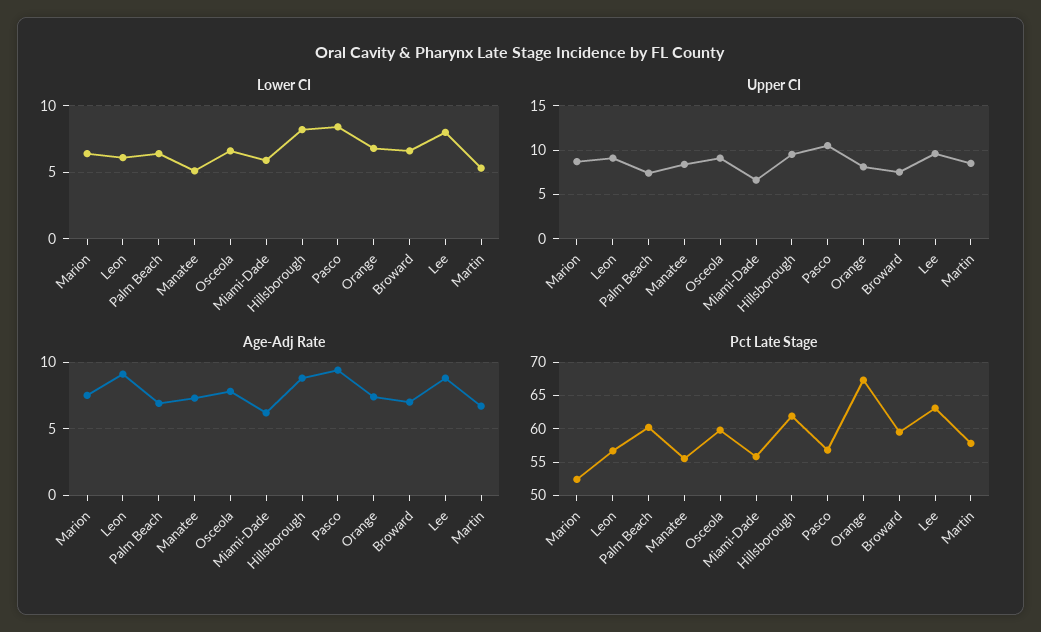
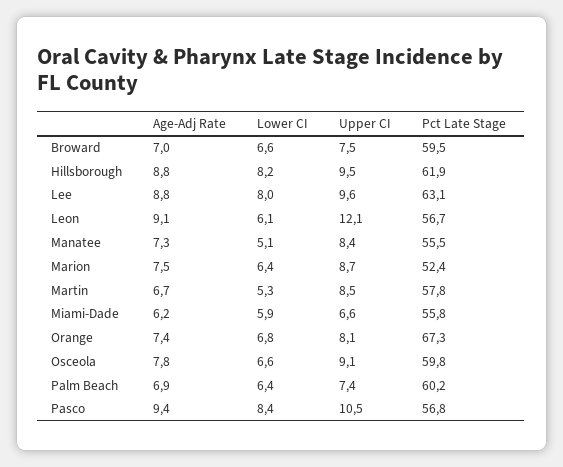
Upper CI, Leon: 9 -> 12.1

